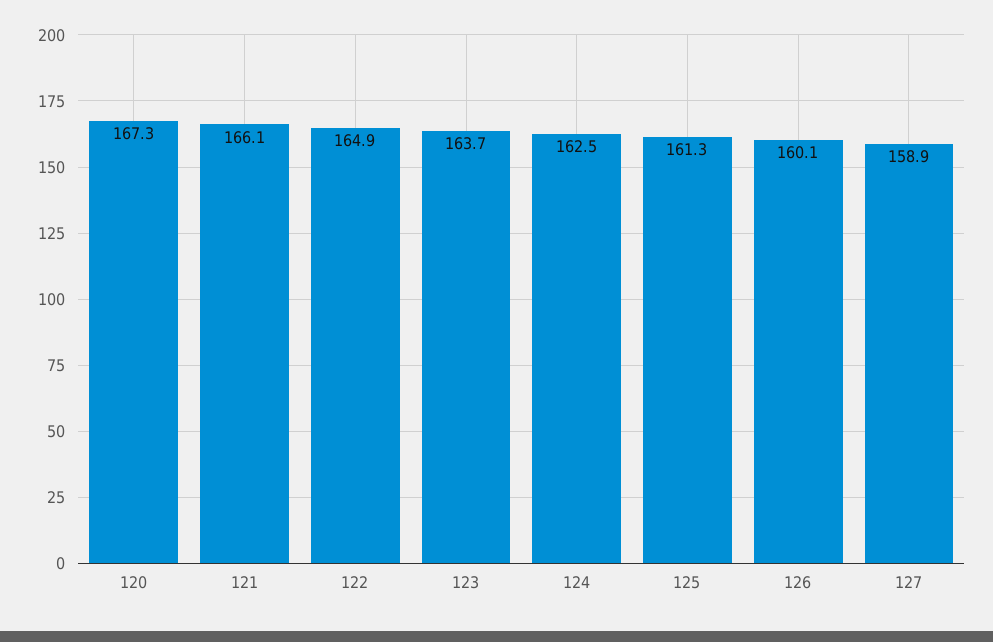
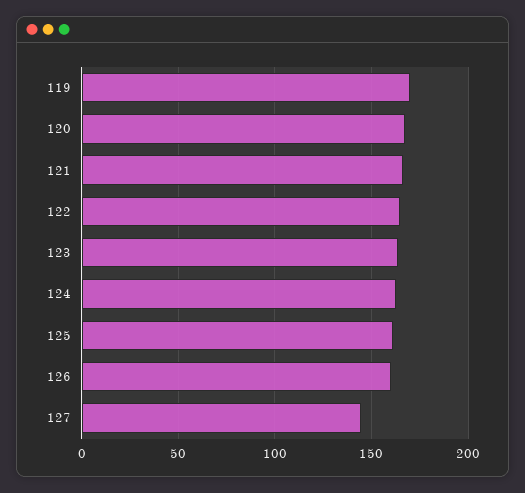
127: 158.9 -> 145
119: none -> 170

